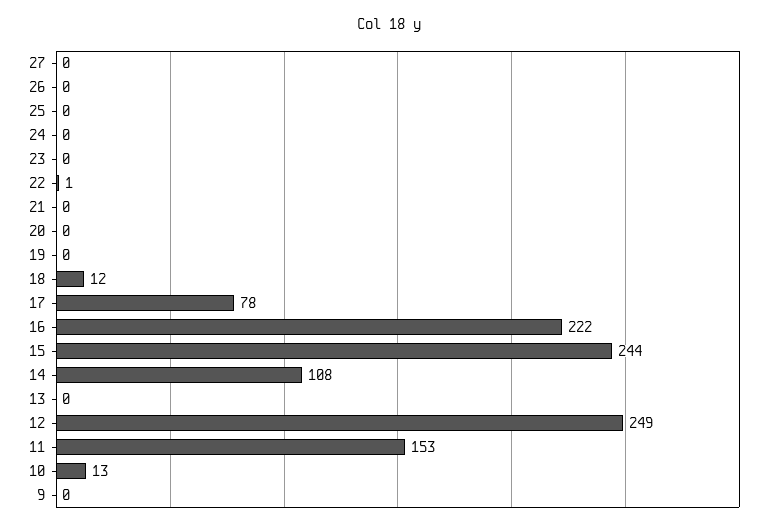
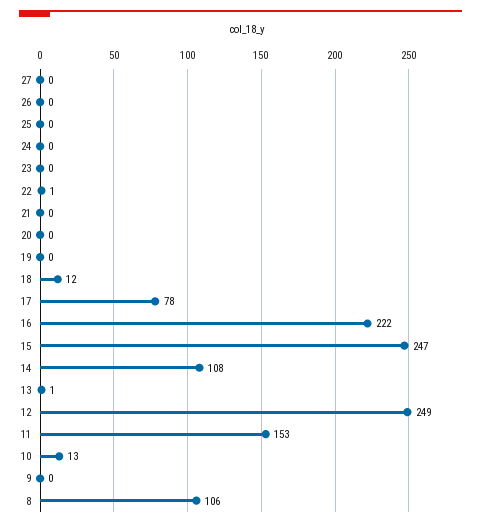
15: 244 -> 247
13: 0 -> 1
8: none -> 106

